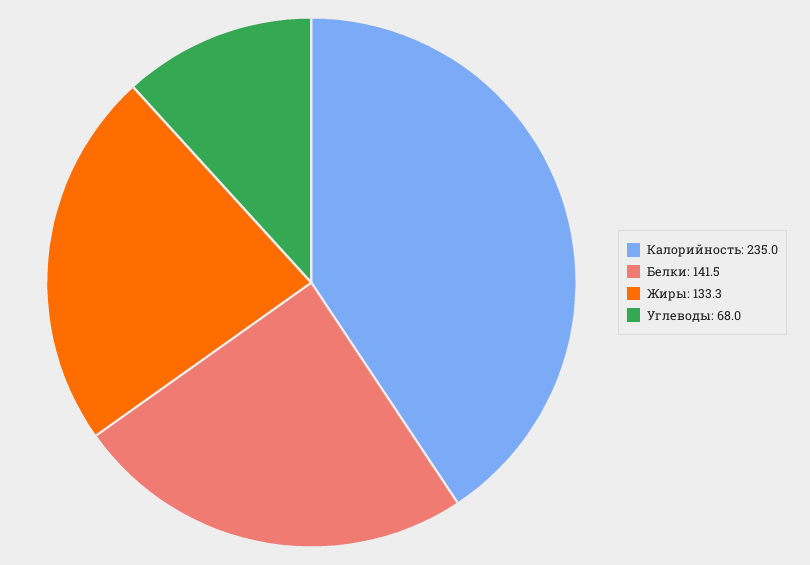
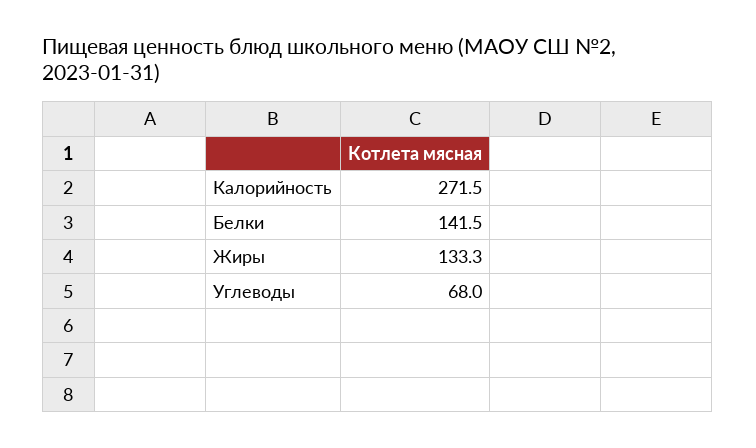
Калорийность: 235 -> 271.5

